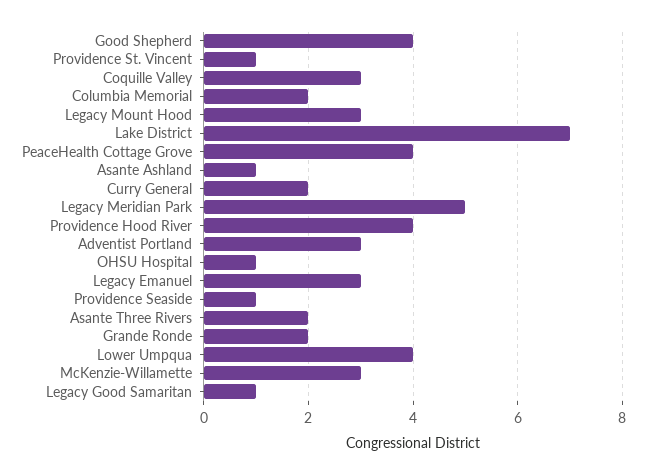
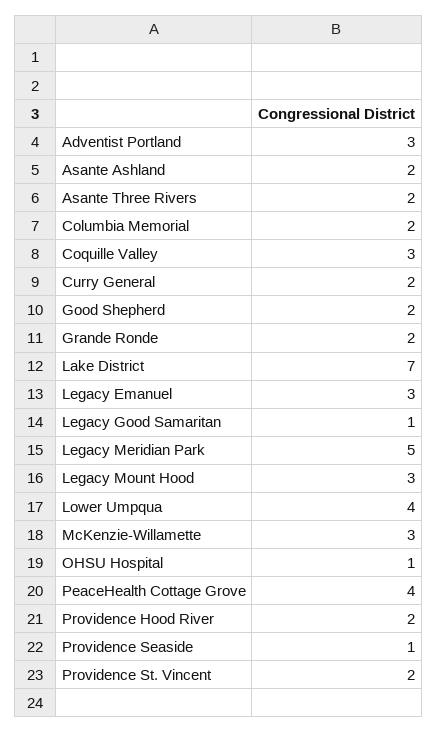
Good Shepherd: 4 -> 2
Providence St. Vincent: 1 -> 2
Asante Ashland: 1 -> 2
Providence Hood River: 4 -> 2

